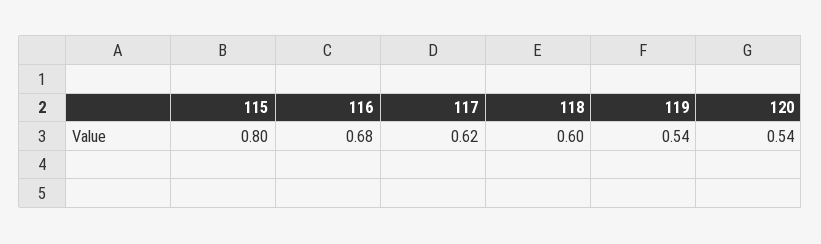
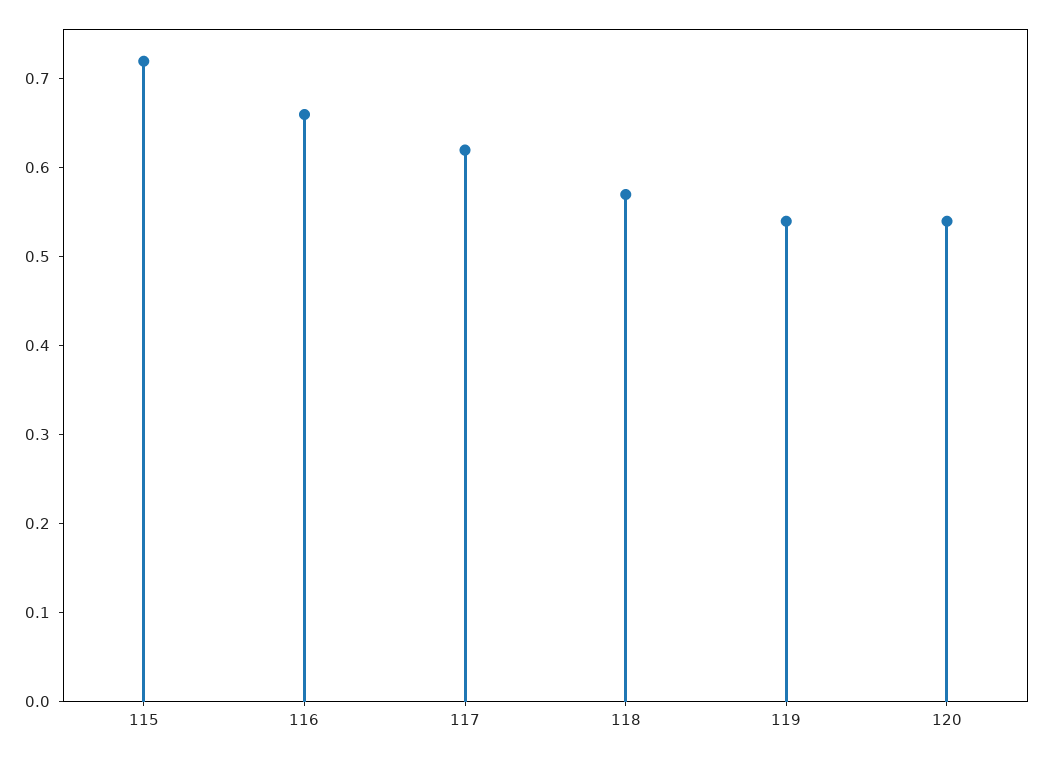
115: 0.8 -> 0.72
116: 0.68 -> 0.66
118: 0.6 -> 0.57

